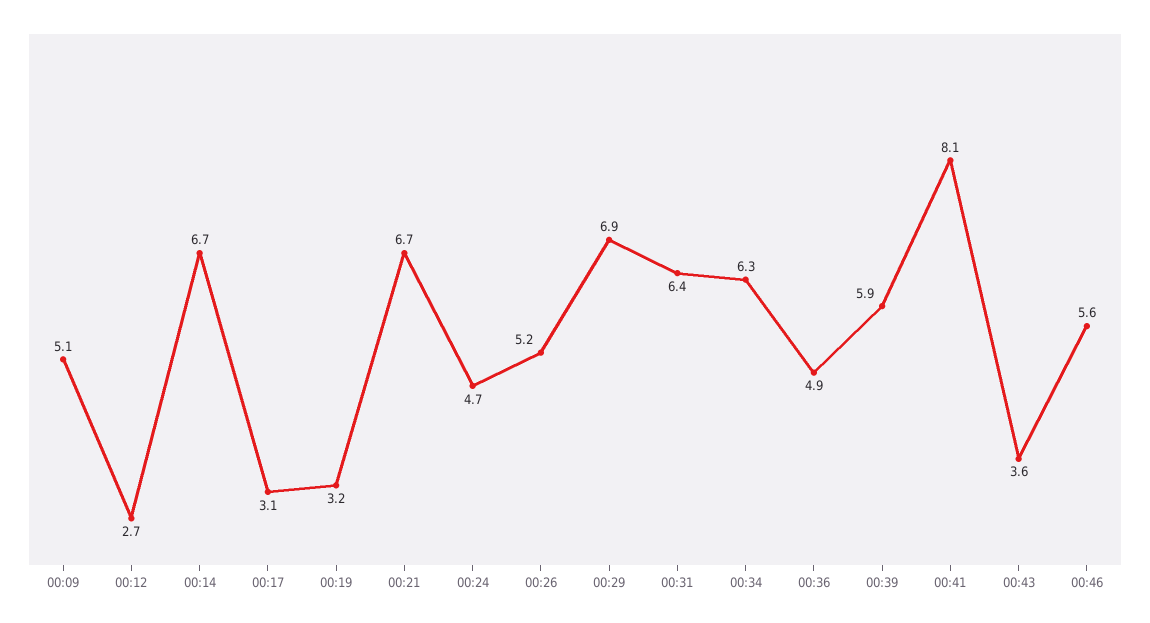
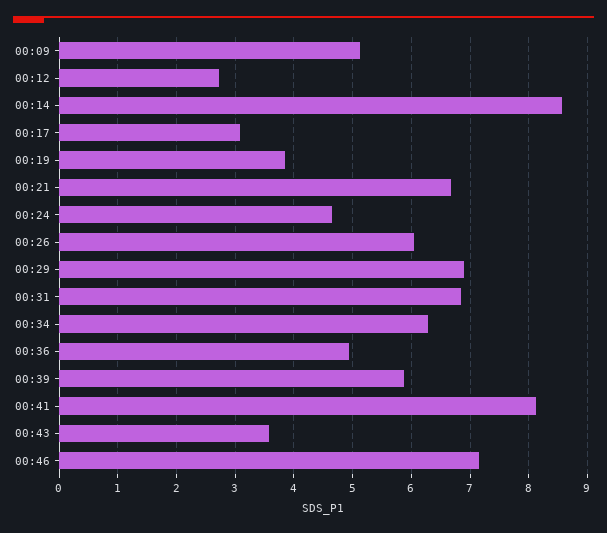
00:14: 6.7 -> 8.6
00:19: 3.2 -> 3.8
00:26: 5.2 -> 6
00:31: 6.4 -> 6.8
00:46: 5.6 -> 7.2

